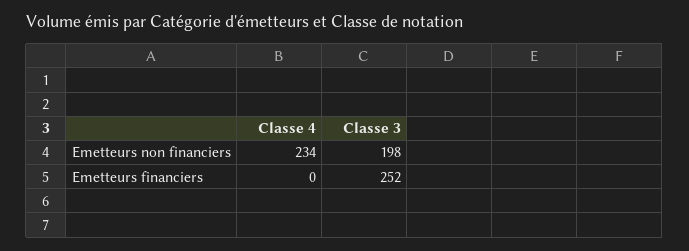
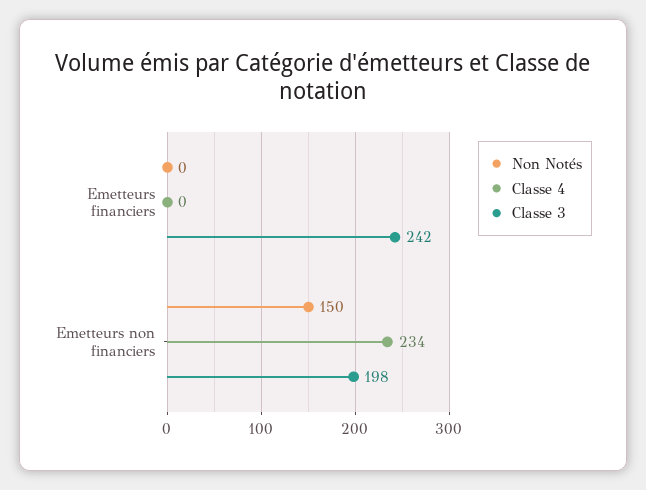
Classe 3, Emetteurs financiers: 252 -> 242
Non Notés, Emetteurs financiers: none -> 0
Non Notés, Emetteurs non financiers: none -> 150

